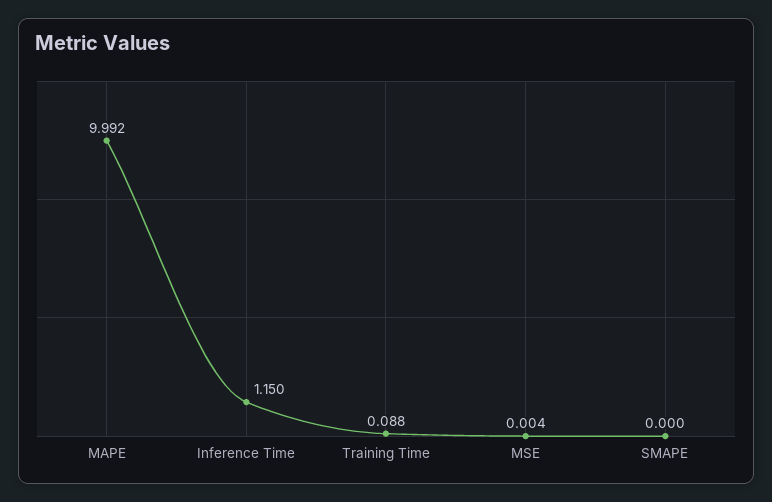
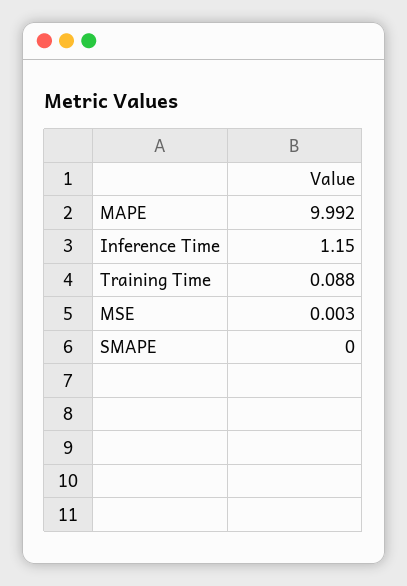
MSE: 0.004 -> 0.003

